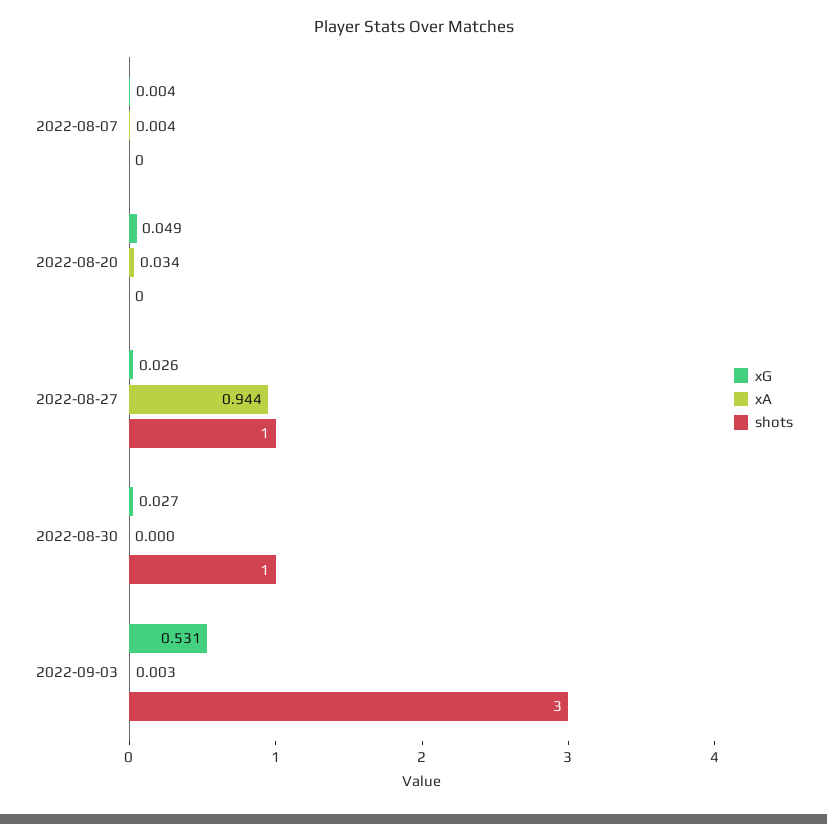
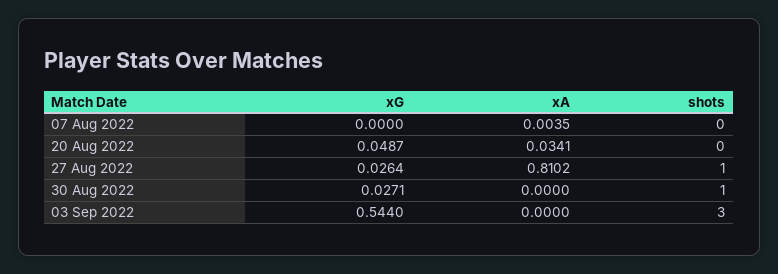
xG, 2022-08-07: 0.004 -> 0
xA, 2022-08-27: 0.944 -> 0.8102
xG, 2022-09-03: 0.531 -> 0.544
xA, 2022-09-03: 0.003 -> 0

